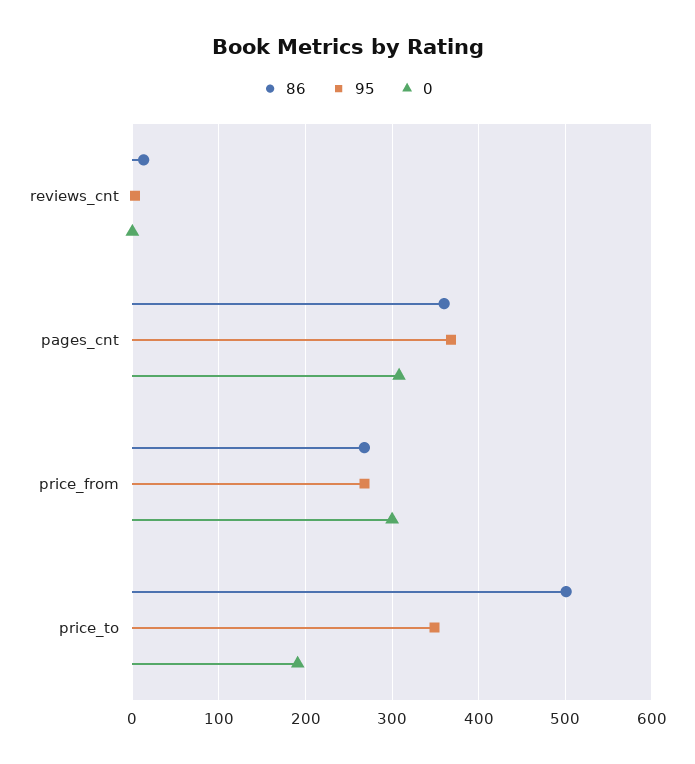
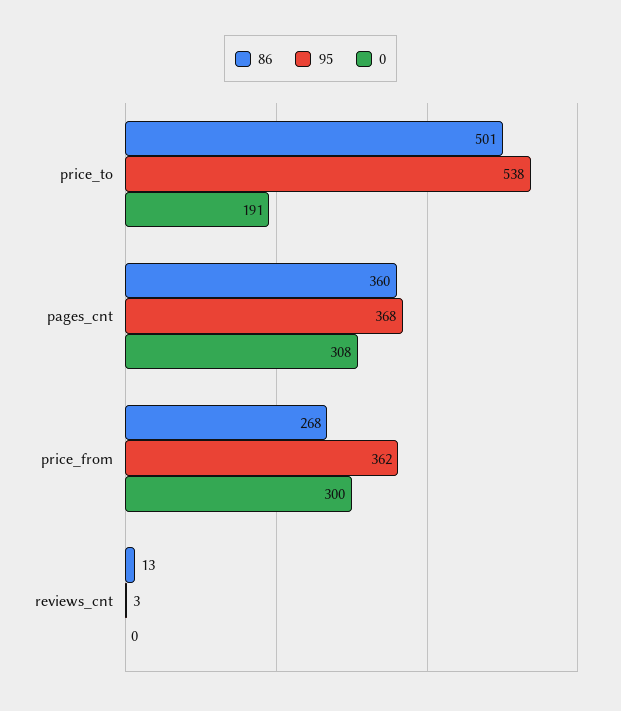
95, price_from: 270 -> 362
95, price_to: 350 -> 538

